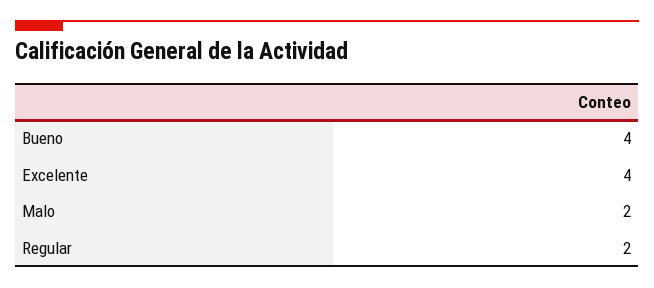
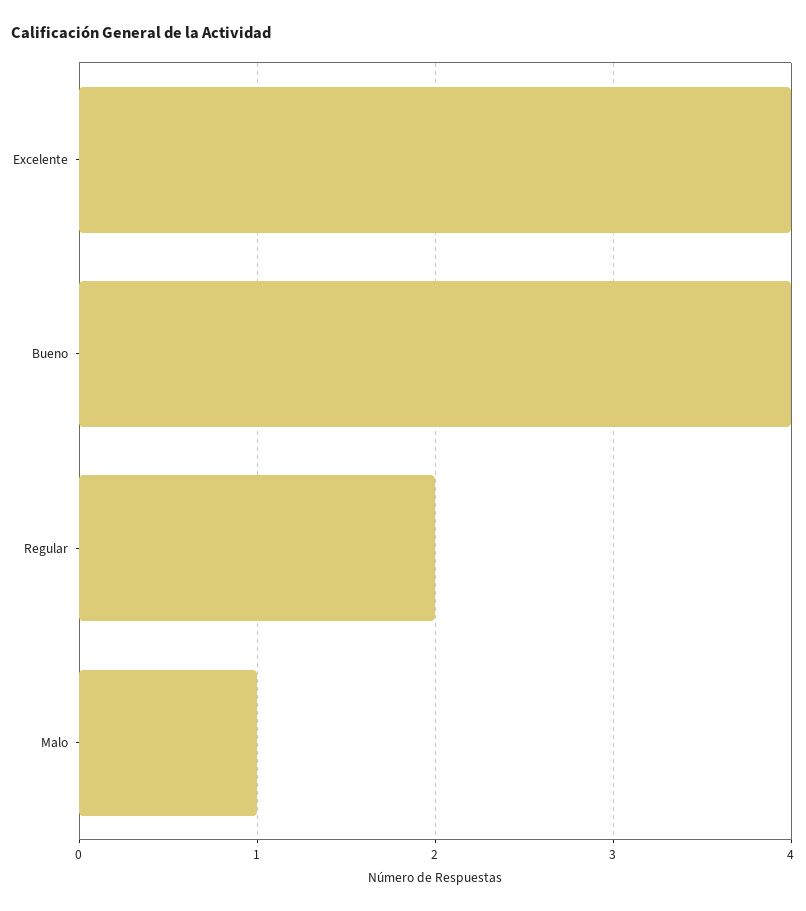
Malo: 2 -> 1

